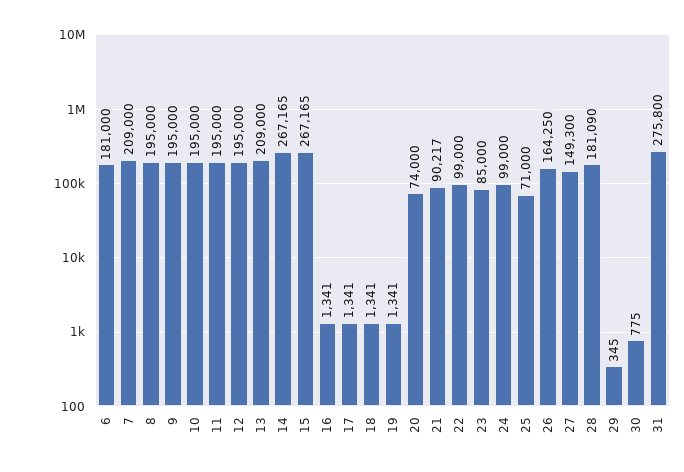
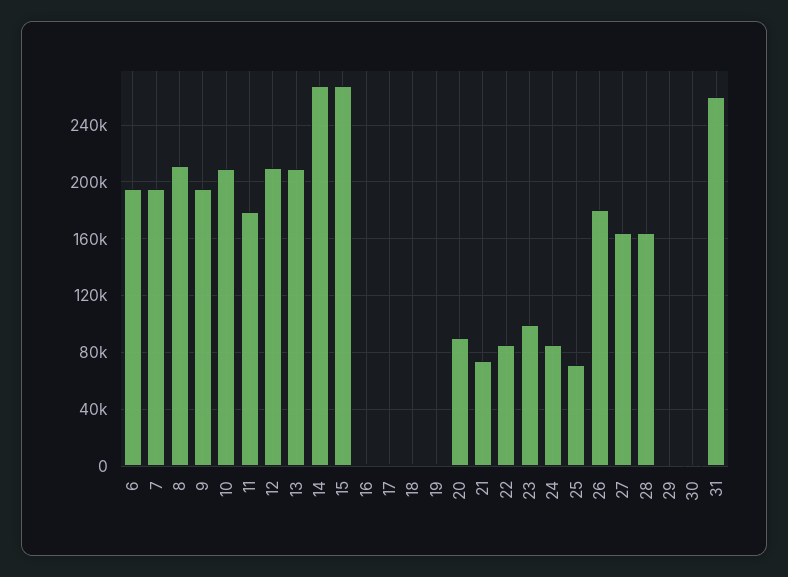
6: 181000 -> 195000
7: 209000 -> 195000
8: 195000 -> 210000
10: 195000 -> 210000
11: 195000 -> 180000
12: 195000 -> 210000
20: 74000 -> 90000
21: 90217 -> 75000
22: 99000 -> 85000
23: 85000 -> 100000
24: 99000 -> 85000
26: 164250 -> 180000
27: 149300 -> 165000
28: 181090 -> 165000
31: 275800 -> 260000

